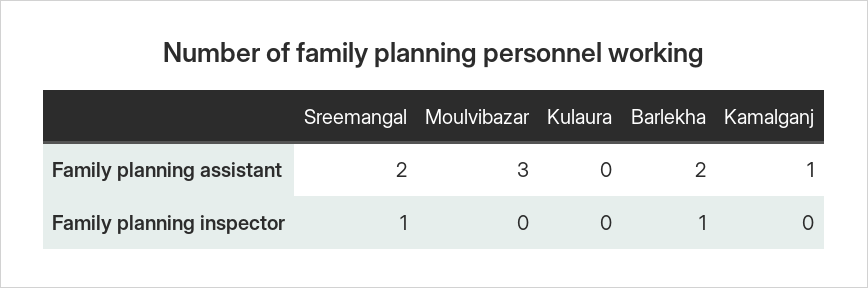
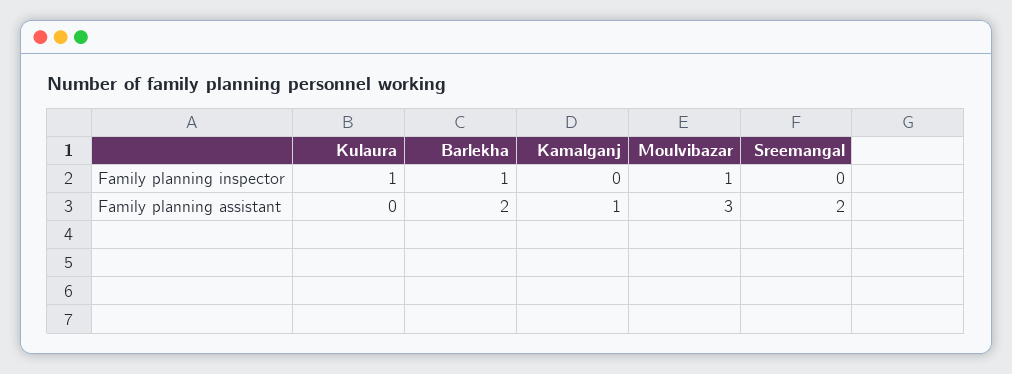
Sreemangal, Family planning inspector: 1 -> 0
Moulvibazar, Family planning inspector: 0 -> 1
Kulaura, Family planning inspector: 0 -> 1

